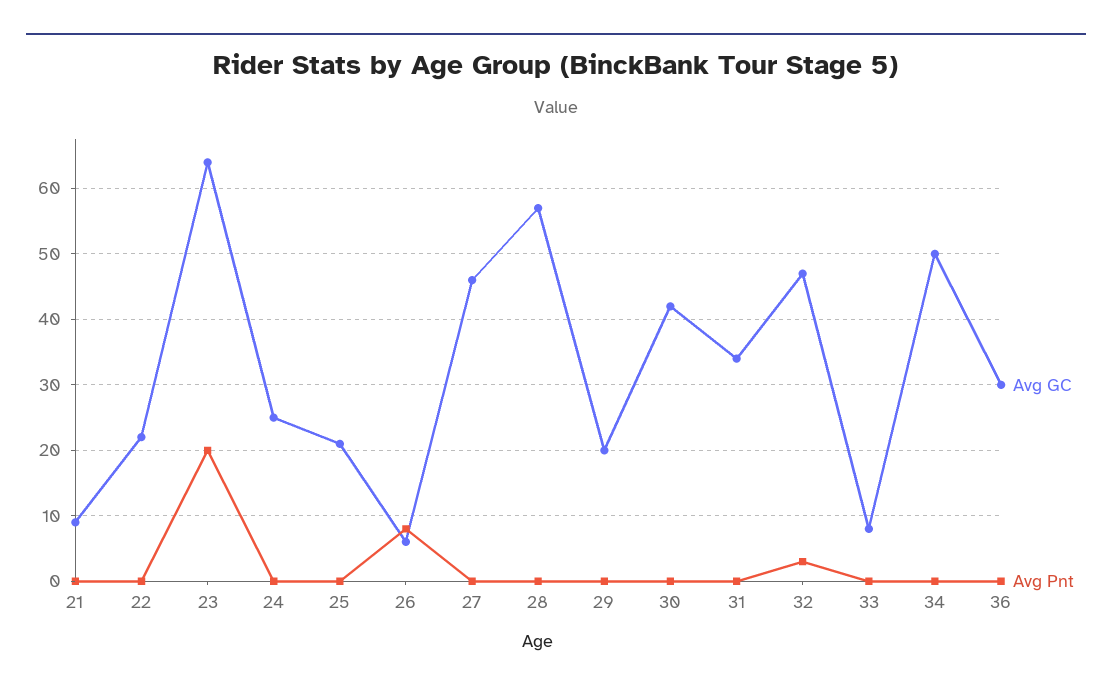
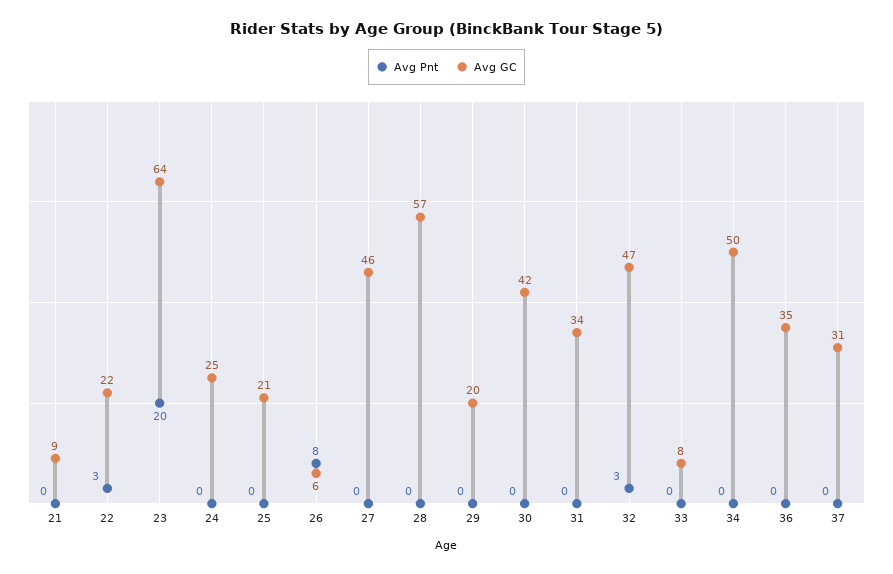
Avg Pnt, 22: 0 -> 3
Avg GC, 36: 30 -> 35
Avg Pnt, 37: none -> 0
Avg GC, 37: none -> 31

